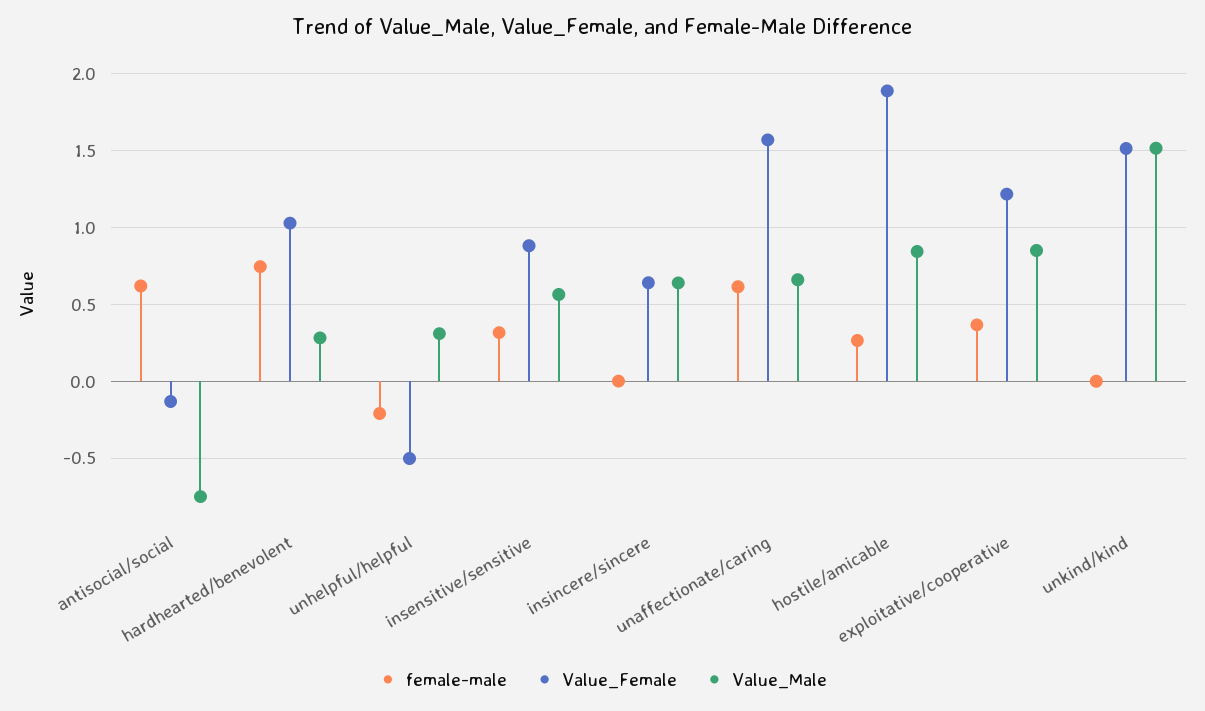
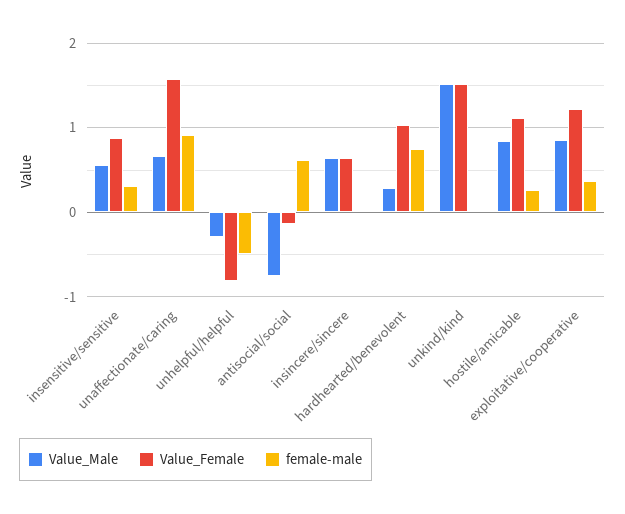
female-male, unhelpful/helpful: -0.2 -> -0.5
Value_Female, unhelpful/helpful: -0.5 -> -0.8
Value_Male, unhelpful/helpful: 0.3 -> -0.3
female-male, unaffectionate/caring: 0.6 -> 0.9
Value_Female, hostile/amicable: 1.9 -> 1.1

